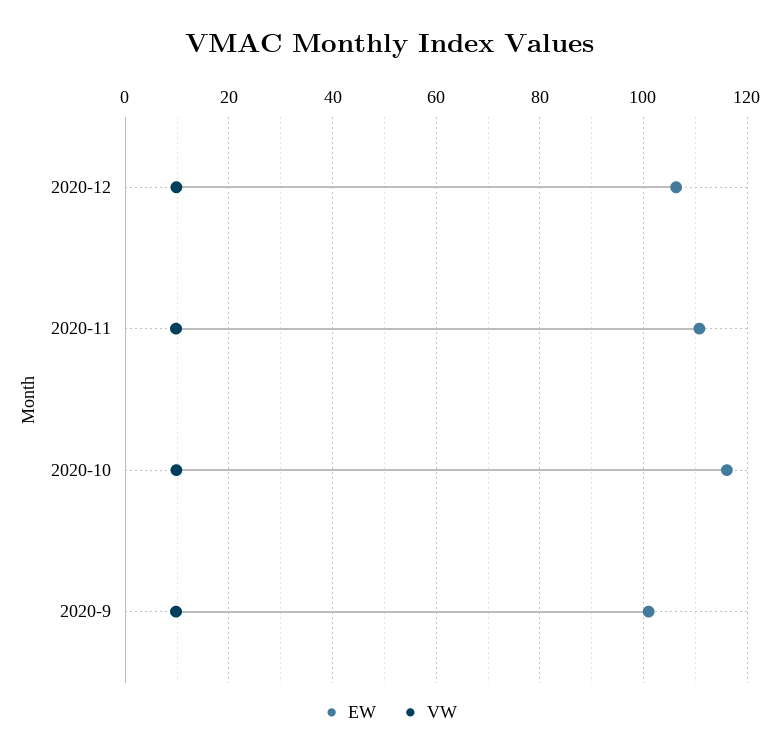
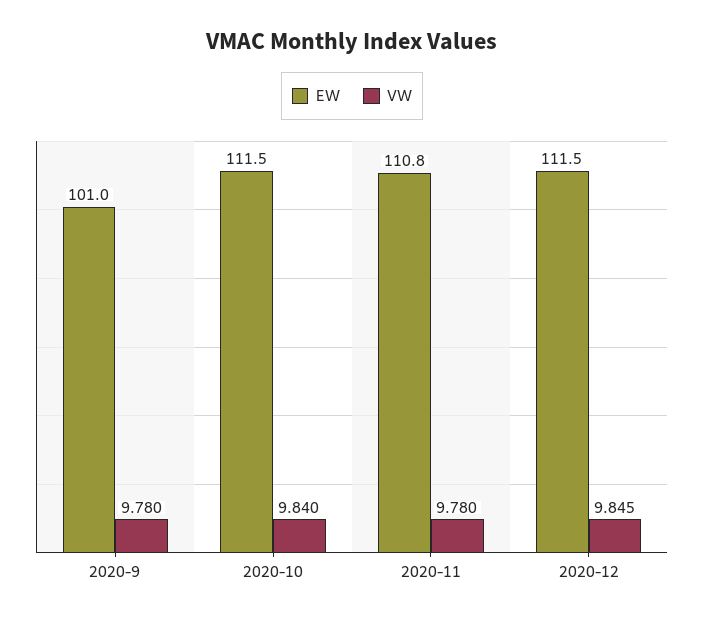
EW, 2020-12: 106 -> 111.5
EW, 2020-10: 116 -> 111.5

